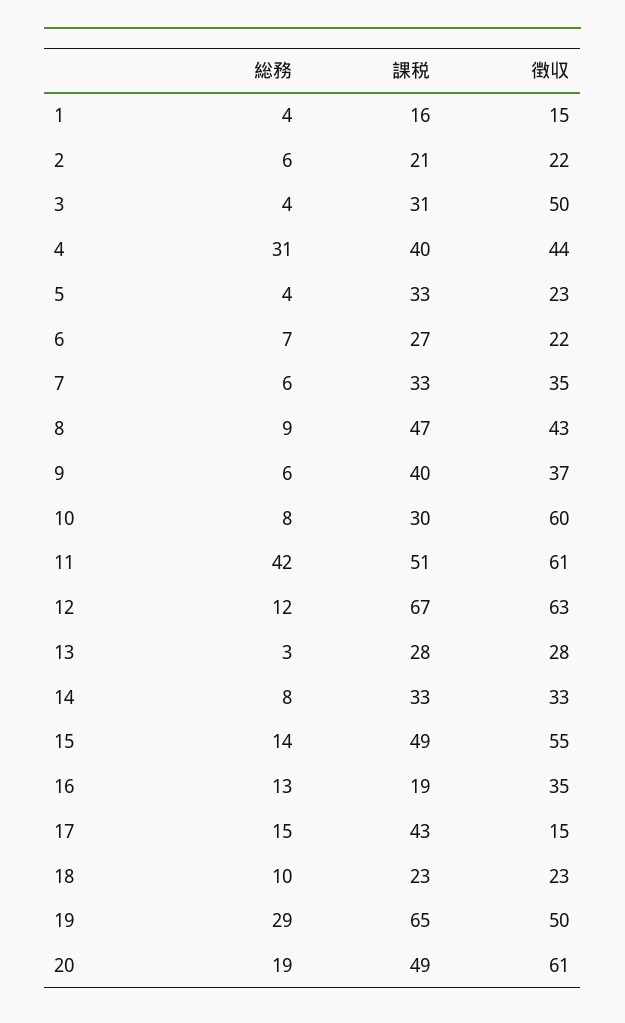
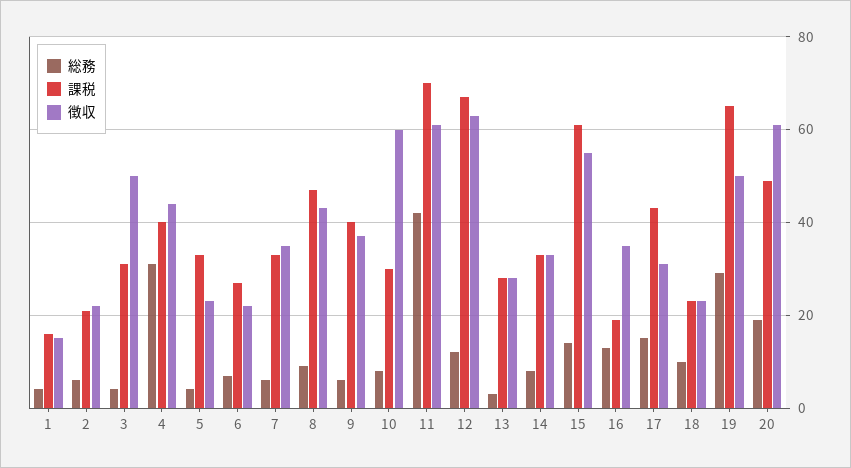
課税, 11: 51 -> 70
課税, 15: 49 -> 60
徴収, 17: 15 -> 30

